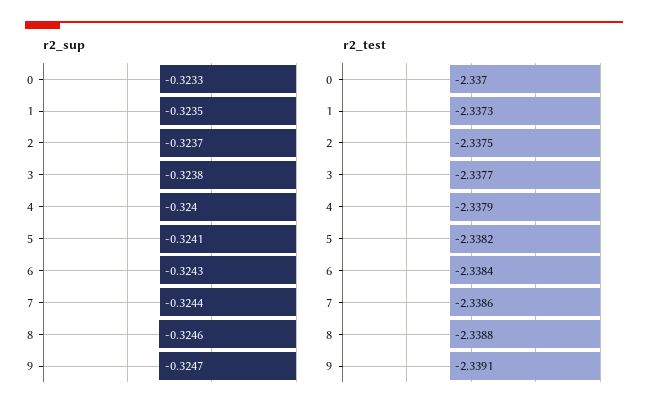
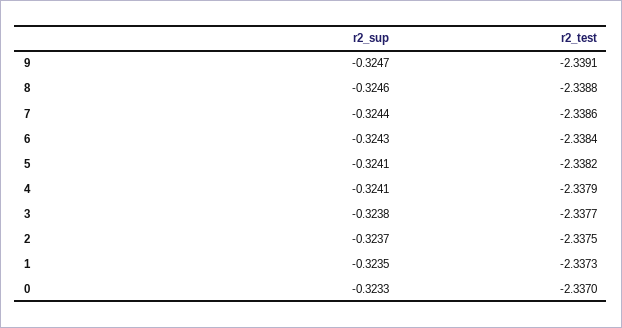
r2_sup, 4: -0.324 -> -0.3241

